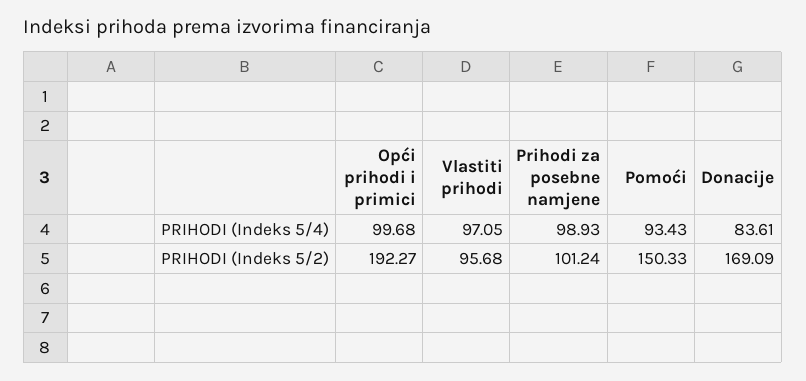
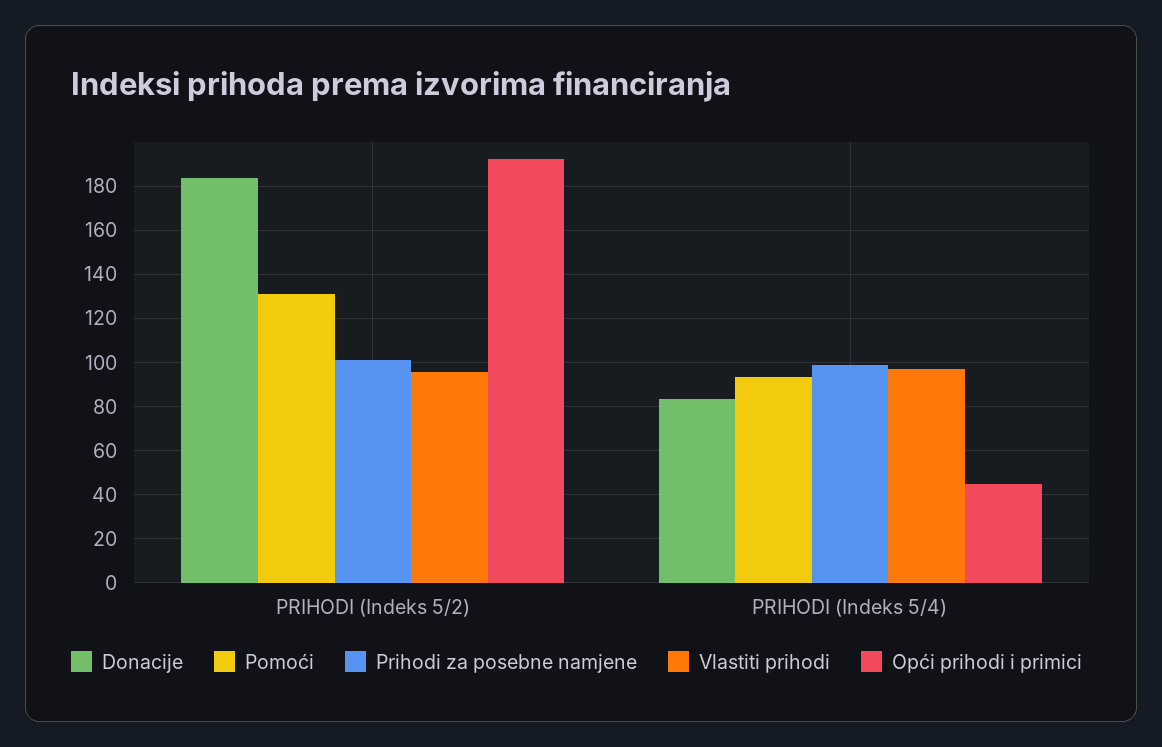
Opći prihodi i primici, PRIHODI (Indeks 5/4): 99.68 -> 45
Pomoći, PRIHODI (Indeks 5/2): 150.33 -> 130
Donacije, PRIHODI (Indeks 5/2): 169.09 -> 185

